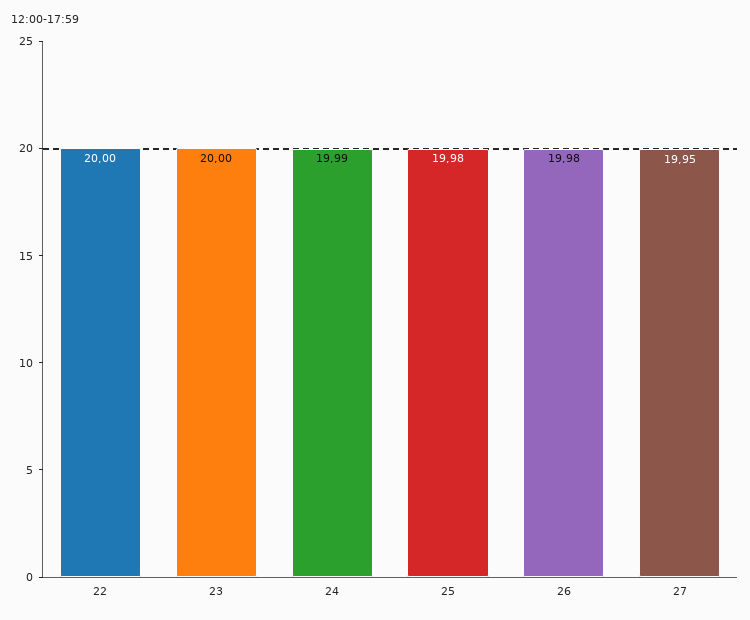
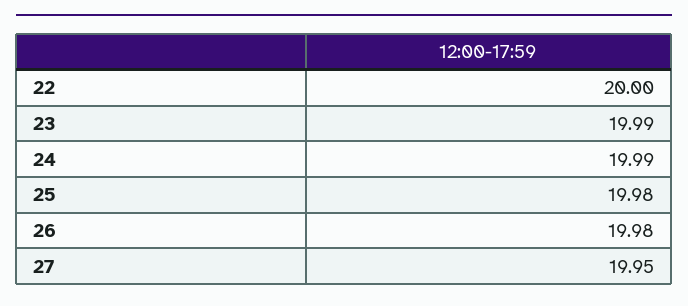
23: 20 -> 19.99

